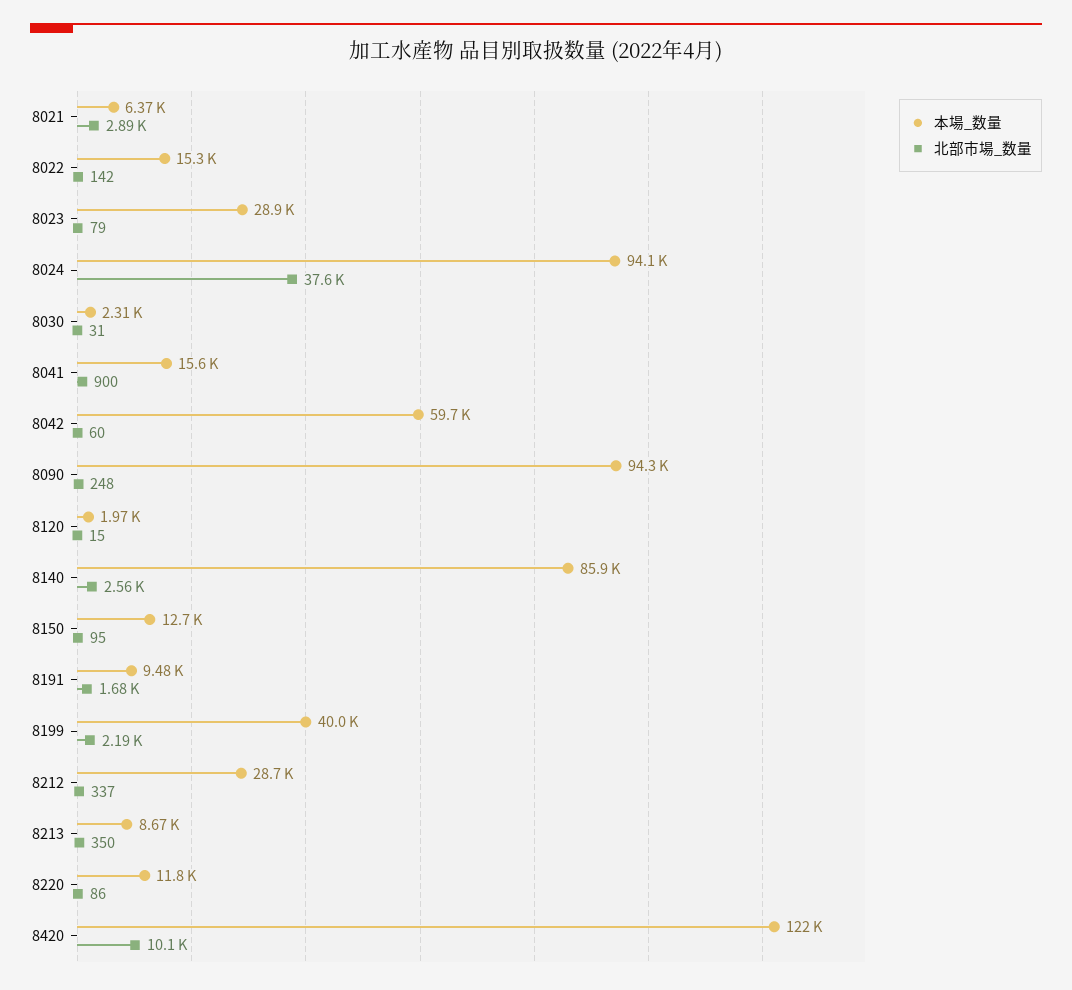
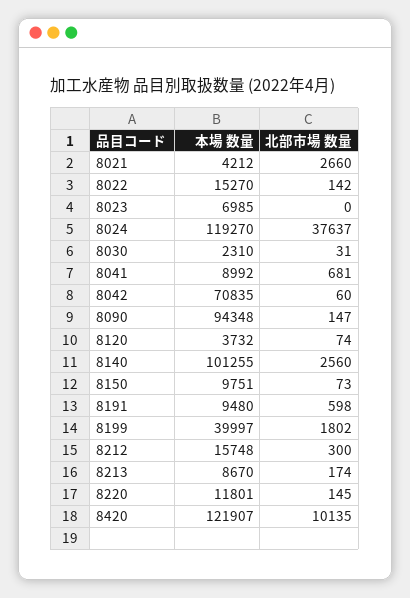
本場_数量, 8021: 6370 -> 4212
北部市場_数量, 8021: 2890 -> 2660
本場_数量, 8023: 28900 -> 6985
北部市場_数量, 8023: 79 -> 0
本場_数量, 8024: 94100 -> 119270
本場_数量, 8041: 15600 -> 8992
北部市場_数量, 8041: 900 -> 681
本場_数量, 8042: 59700 -> 70835
北部市場_数量, 8090: 248 -> 147
本場_数量, 8120: 1970 -> 3732
北部市場_数量, 8120: 15 -> 74
本場_数量, 8140: 85900 -> 101255
本場_数量, 8150: 12700 -> 9751
北部市場_数量, 8150: 95 -> 73
北部市場_数量, 8191: 1680 -> 598
北部市場_数量, 8199: 2190 -> 1802
本場_数量, 8212: 28700 -> 15748
北部市場_数量, 8212: 337 -> 300
北部市場_数量, 8213: 350 -> 174
北部市場_数量, 8220: 86 -> 145

